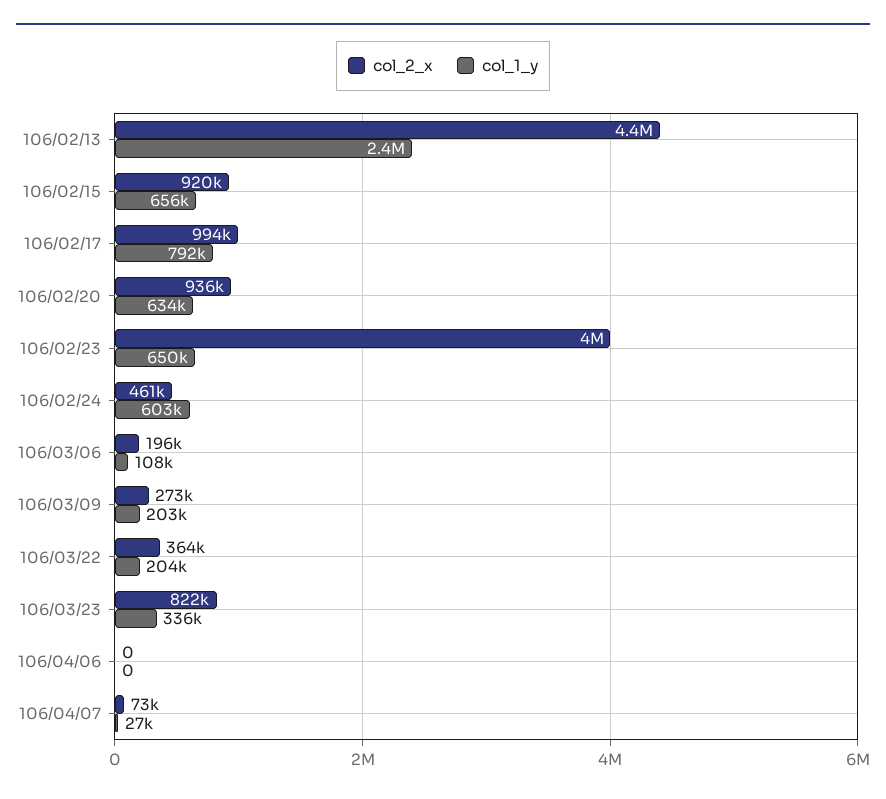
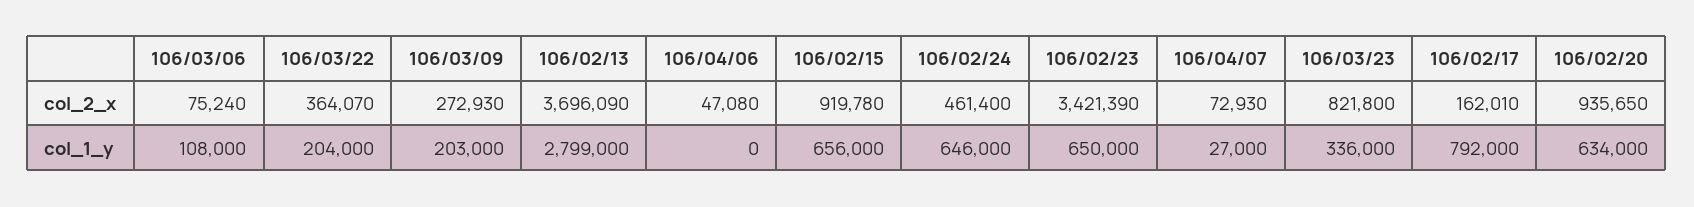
col_2_x, 106/02/13: 4400000 -> 3696090
col_1_y, 106/02/13: 2400000 -> 2799000
col_2_x, 106/02/17: 994000 -> 162010
col_2_x, 106/02/23: 4000000 -> 3421390
col_1_y, 106/02/24: 603000 -> 646000
col_2_x, 106/03/06: 196000 -> 75240
col_2_x, 106/04/06: 0 -> 47080

